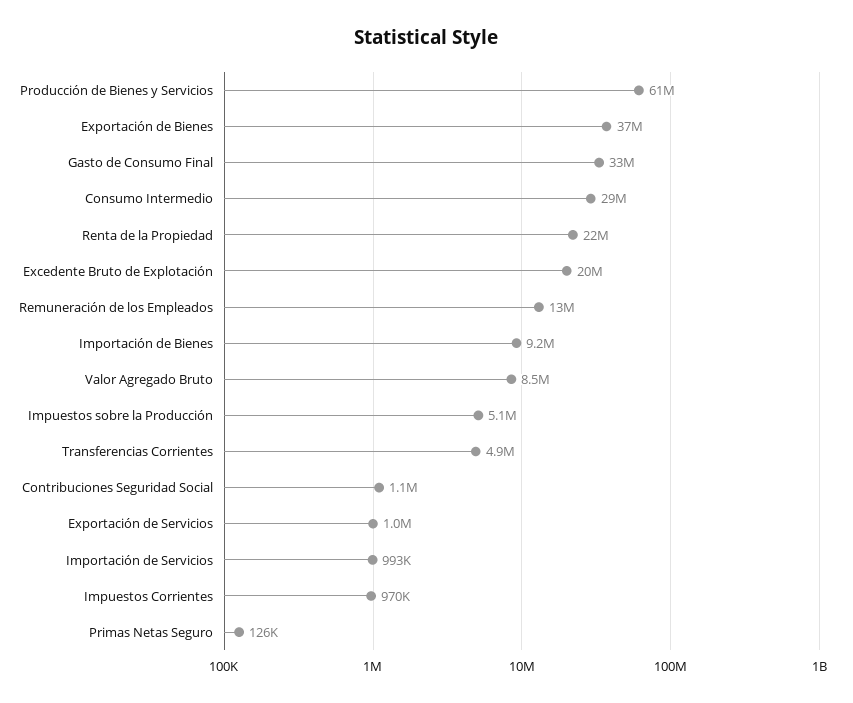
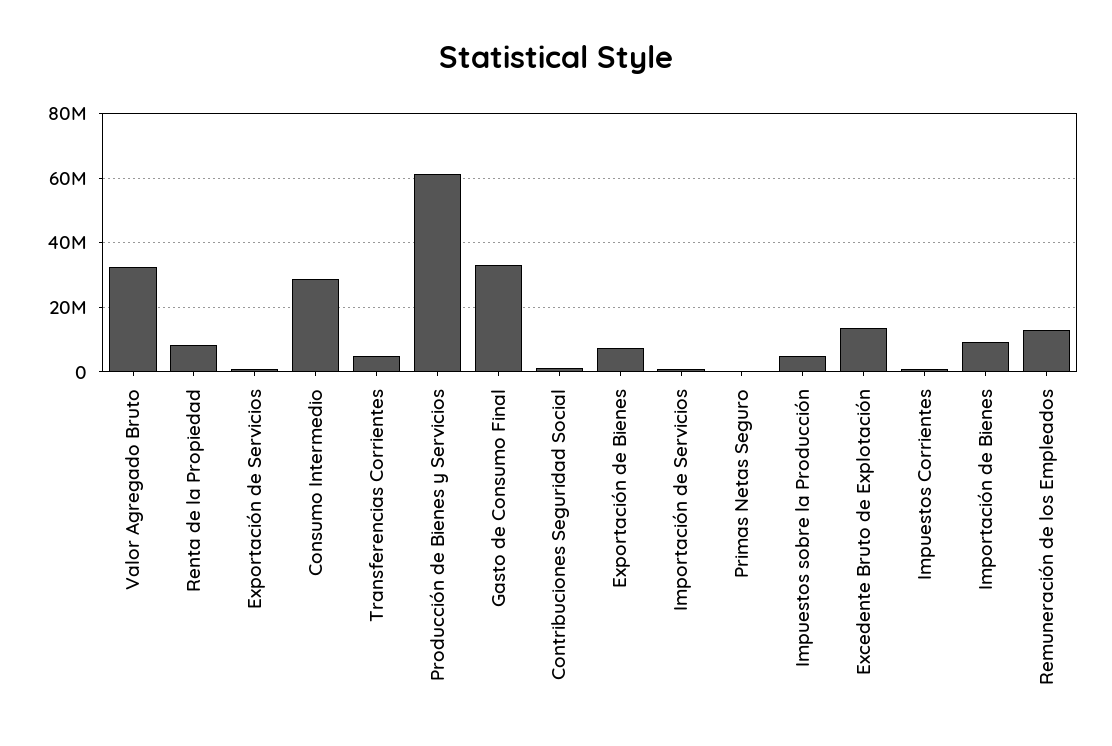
Exportación de Bienes: 37000000 -> 8000000
Renta de la Propiedad: 22000000 -> 8000000
Excedente Bruto de Explotación: 20000000 -> 14000000
Valor Agregado Bruto: 8500000 -> 32000000

